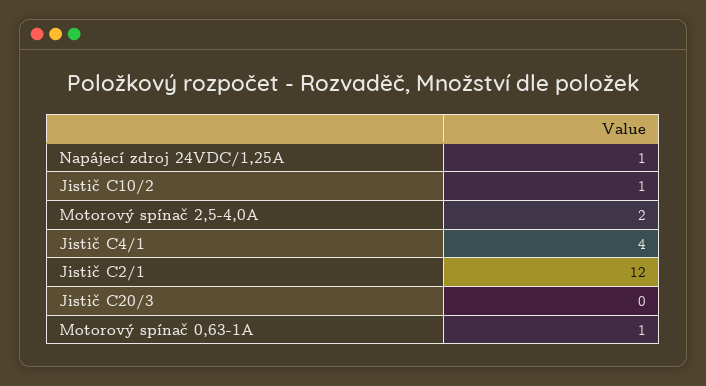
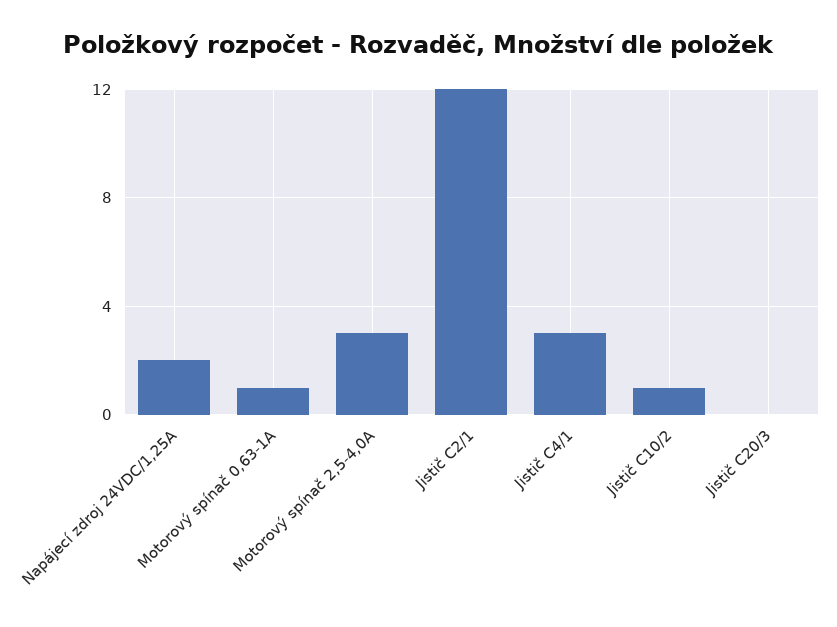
Napájecí zdroj 24VDC/1,25A: 1 -> 2
Motorový spínač 2,5-4,0A: 2 -> 3
Jistič C4/1: 4 -> 3

